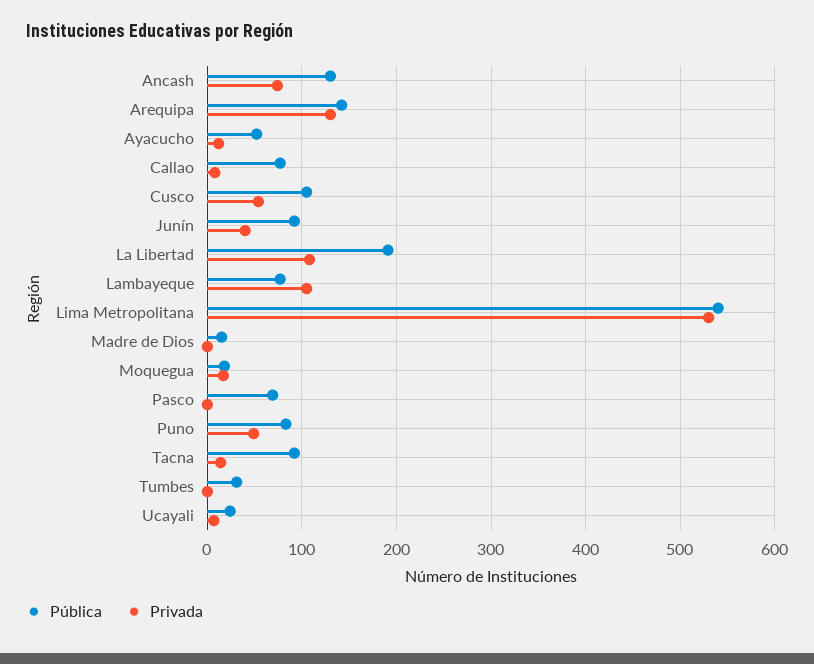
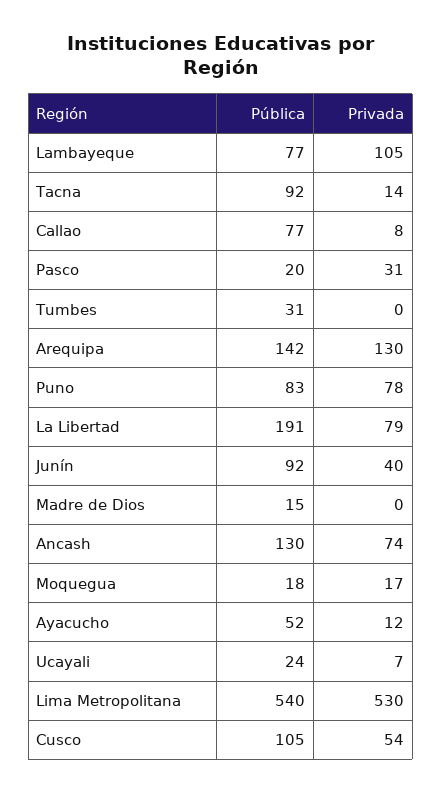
Privada, La Libertad: 110 -> 79
Pública, Pasco: 70 -> 20
Privada, Pasco: 0 -> 31
Privada, Puno: 50 -> 78

